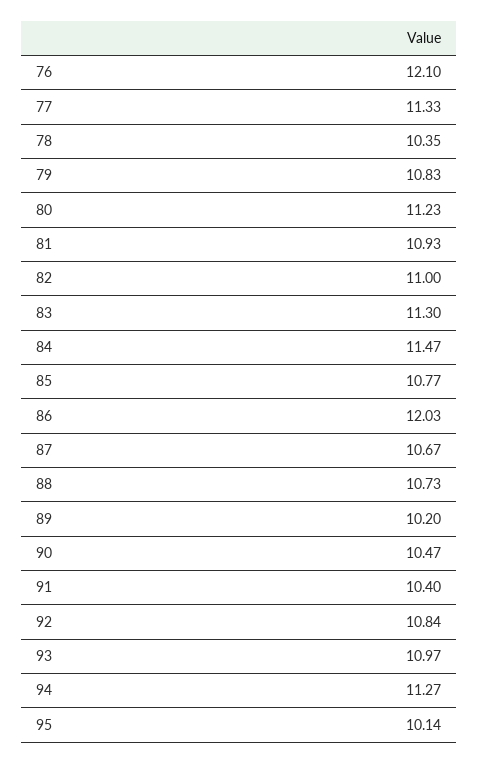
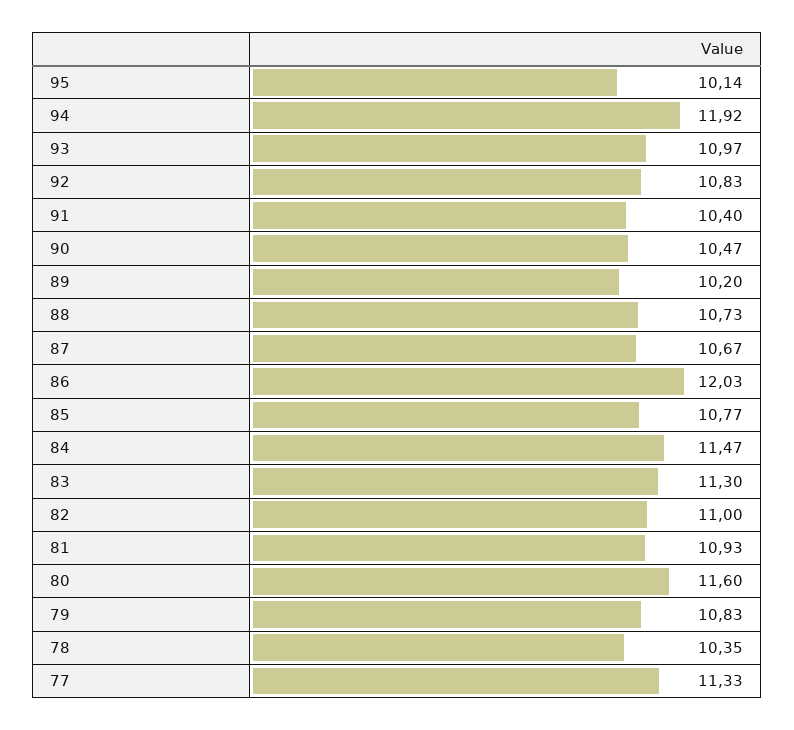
76: 12.1 -> none
80: 11.23 -> 11.6
92: 10.84 -> 10.83
94: 11.27 -> 11.92

